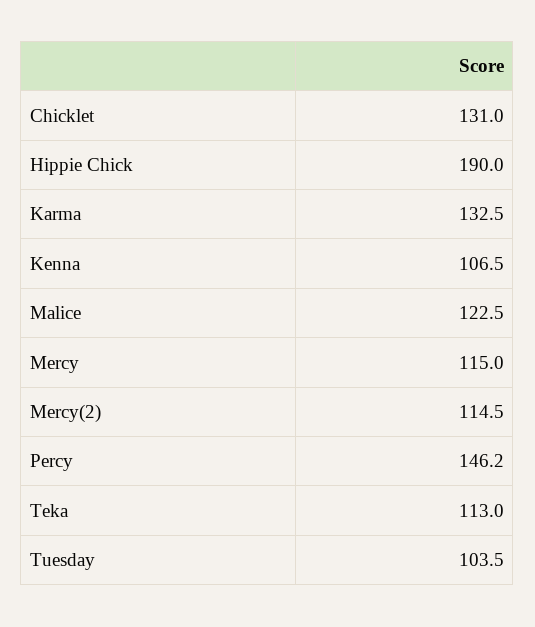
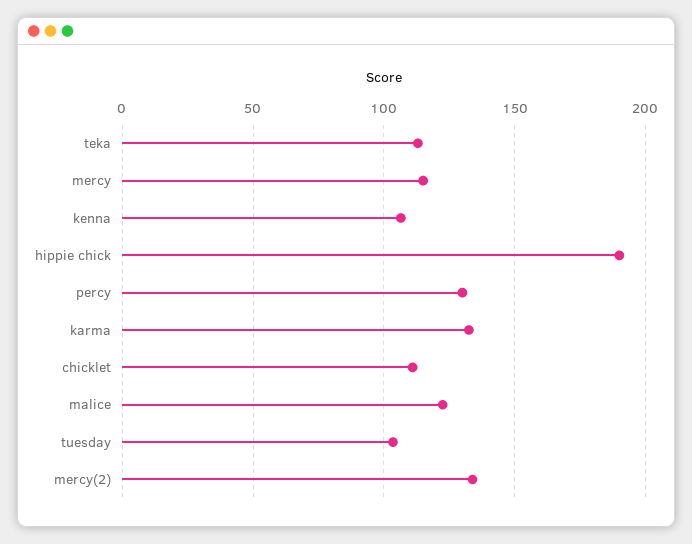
Chicklet: 131 -> 110
Mercy(2): 114.5 -> 135
Percy: 146.2 -> 130

